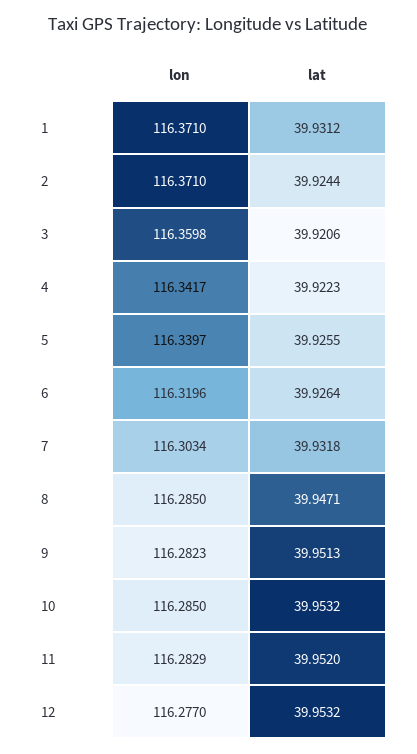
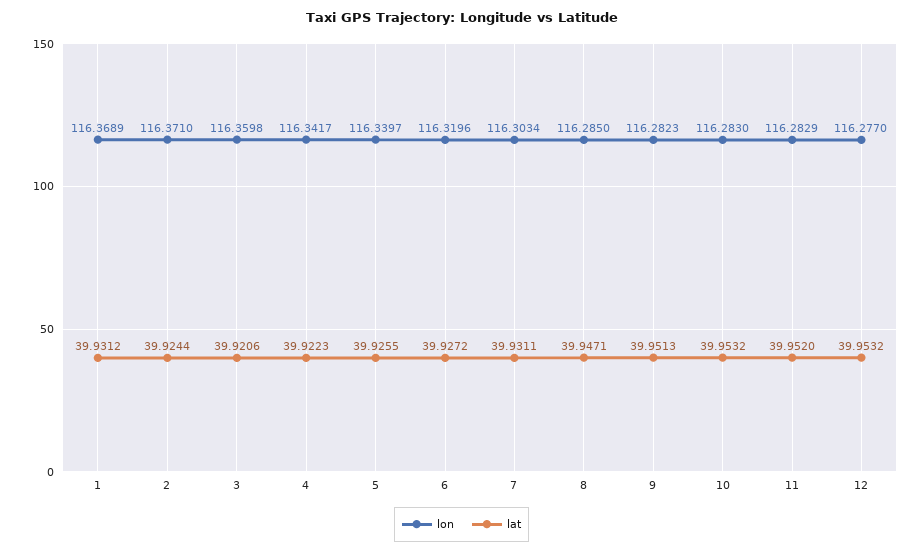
lon, 1: 116.371 -> 116.3689
lat, 6: 39.9264 -> 39.9272
lat, 7: 39.9318 -> 39.9311
lon, 10: 116.285 -> 116.283

